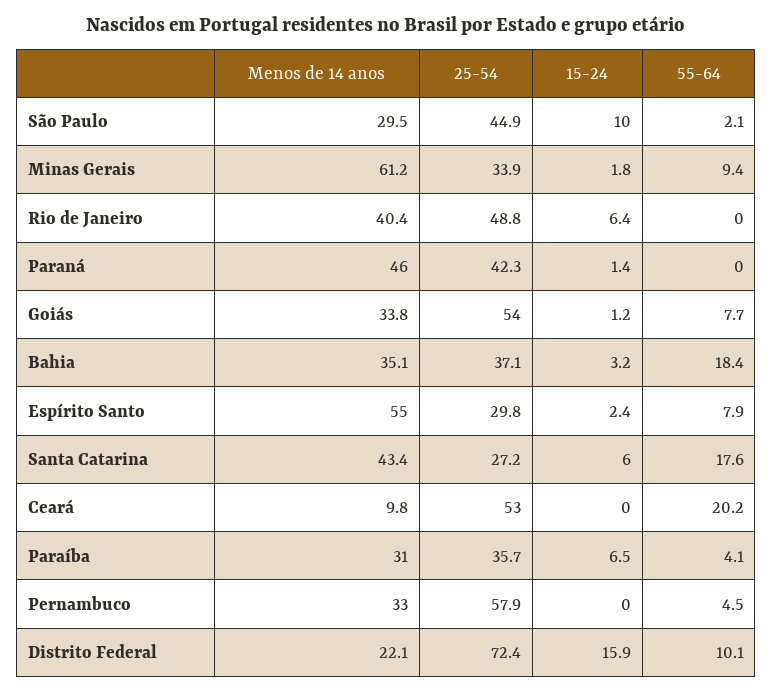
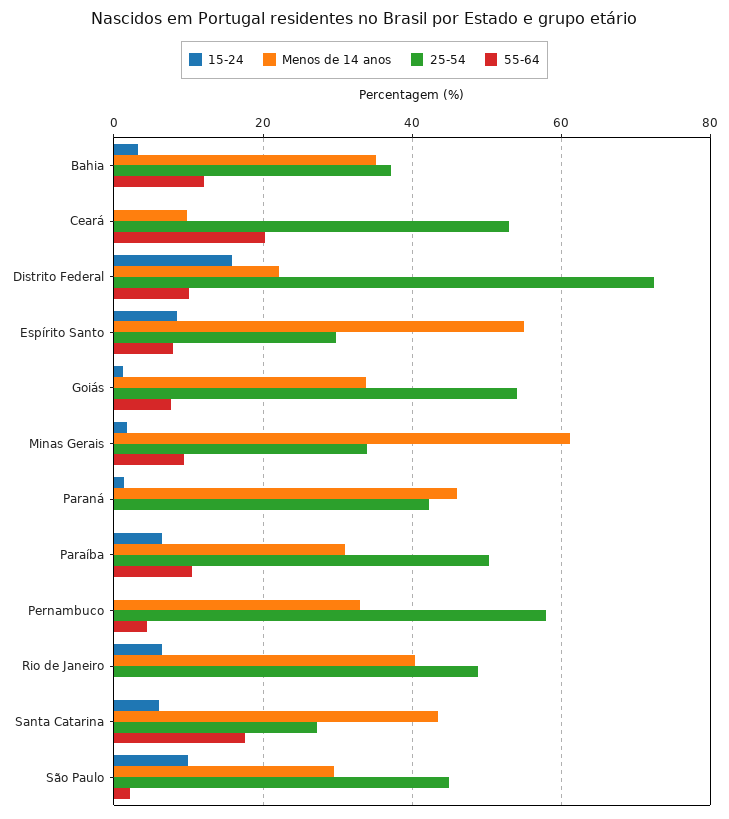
55-64, Bahia: 18.4 -> 12
15-24, Espírito Santo: 2.4 -> 8
25-54, Paraíba: 35.7 -> 50
55-64, Paraíba: 4.1 -> 10

